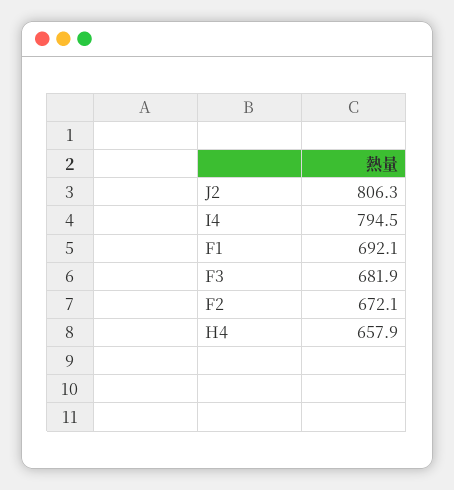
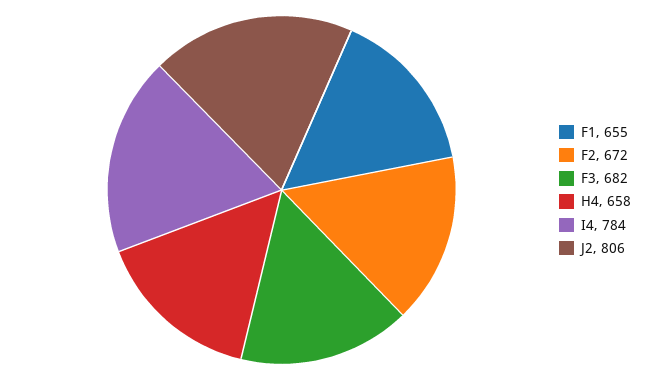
I4: 794.5 -> 784
F1: 692.1 -> 655

